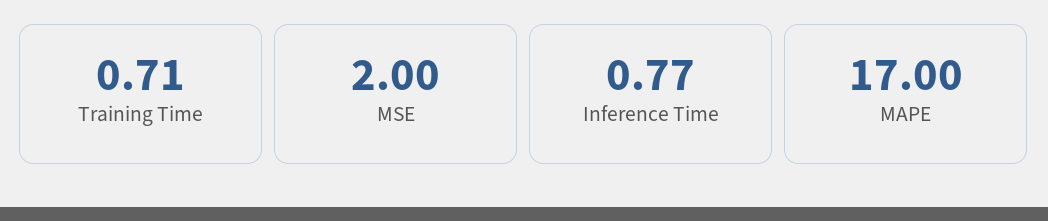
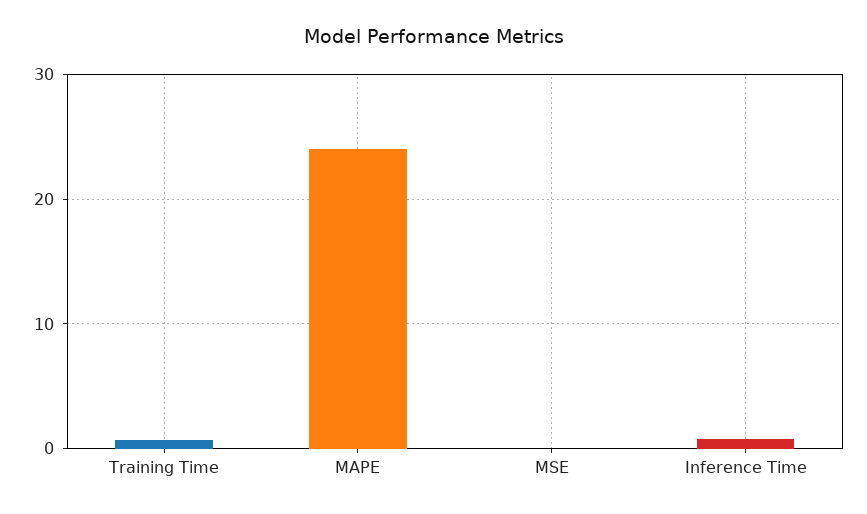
MSE: 2 -> 0
MAPE: 17 -> 24

